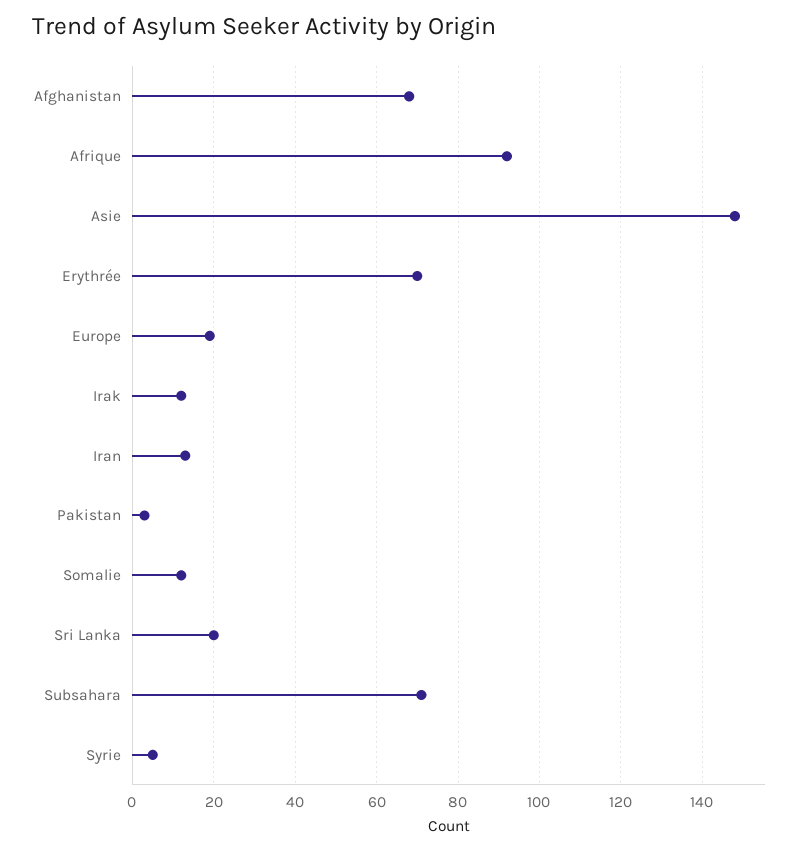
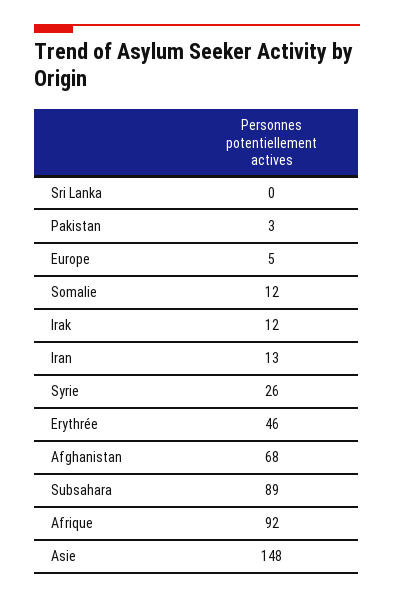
Erythrée: 70 -> 46
Europe: 20 -> 5
Sri Lanka: 20 -> 0
Subsahara: 70 -> 89
Syrie: 5 -> 26

